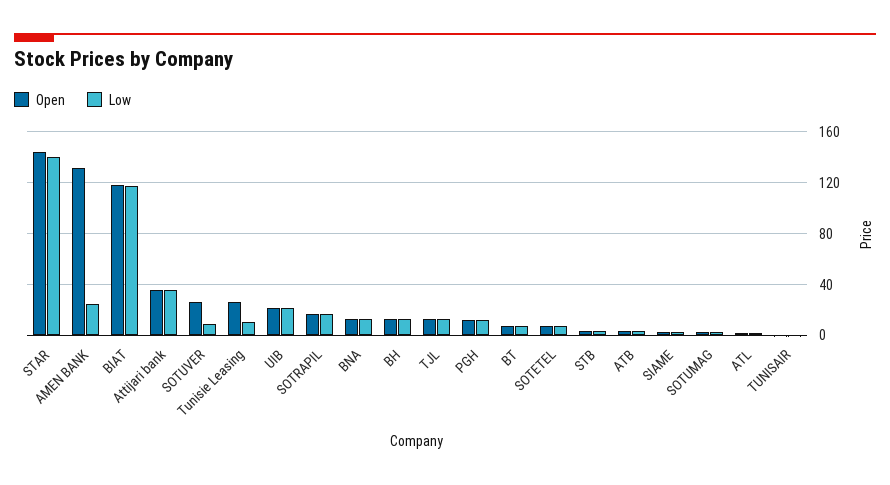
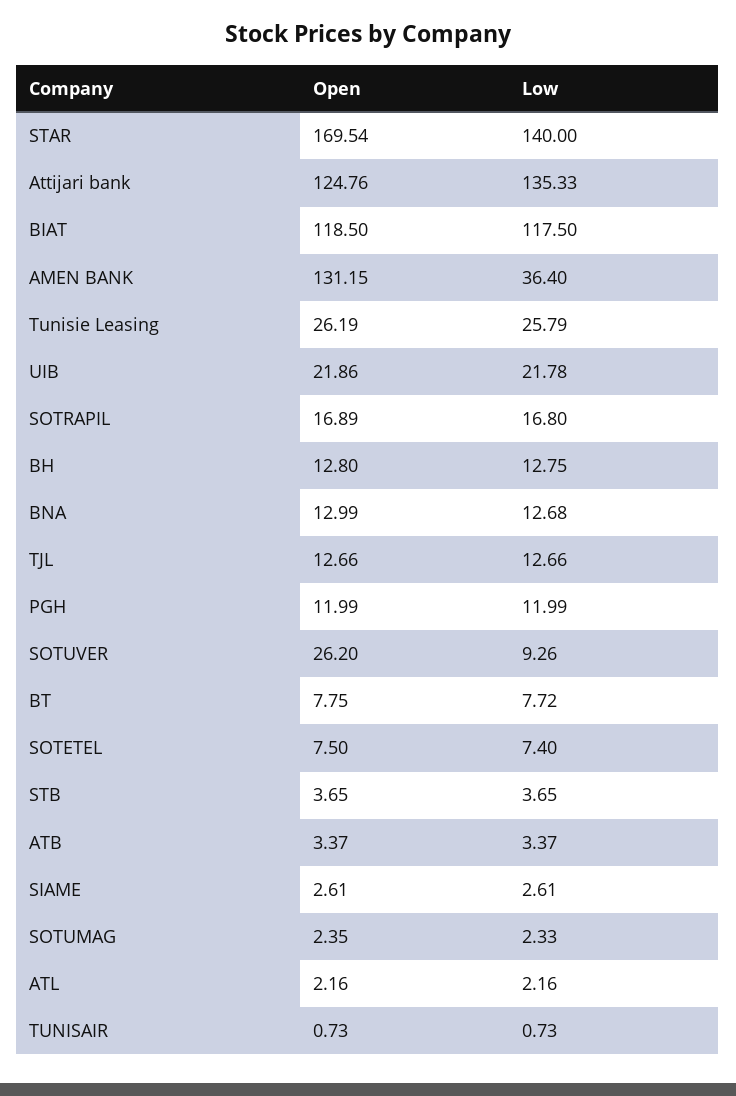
Open, STAR: 145 -> 169.54
Low, AMEN BANK: 25 -> 36.4
Open, Attijari bank: 35 -> 124.76
Low, Attijari bank: 35 -> 135.33
Low, Tunisie Leasing: 10 -> 25.79

